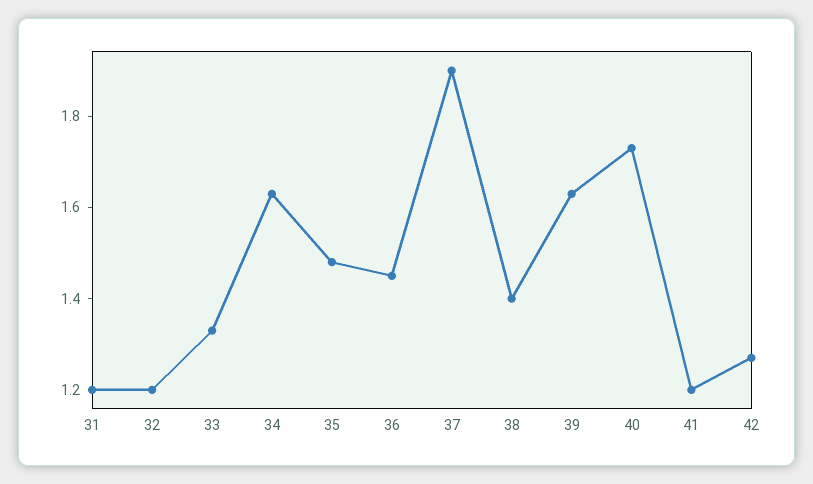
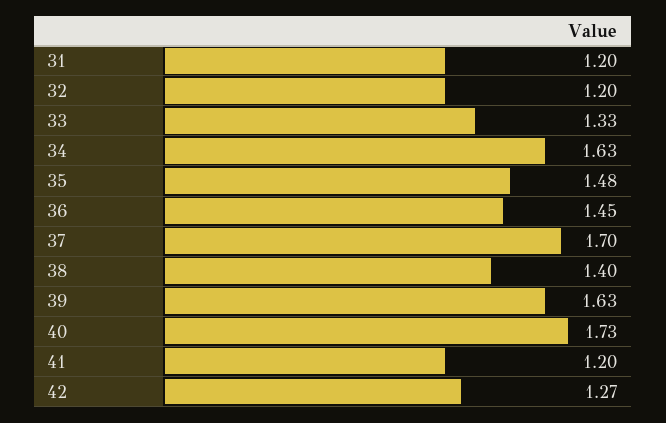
37: 1.9 -> 1.7

